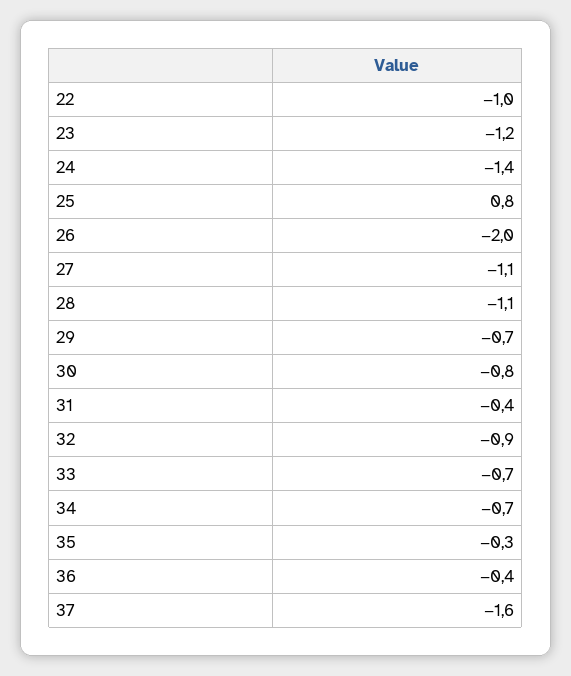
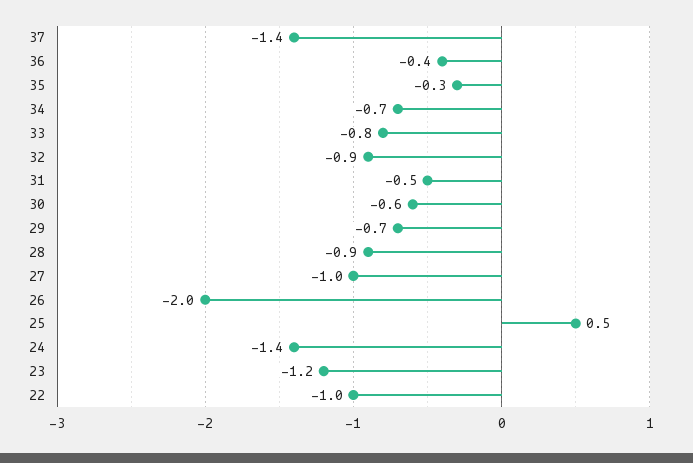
25: 0.8 -> 0.5
27: -1.1 -> -1
28: -1.1 -> -0.9
30: -0.8 -> -0.6
31: -0.4 -> -0.5
33: -0.7 -> -0.8
37: -1.6 -> -1.4

